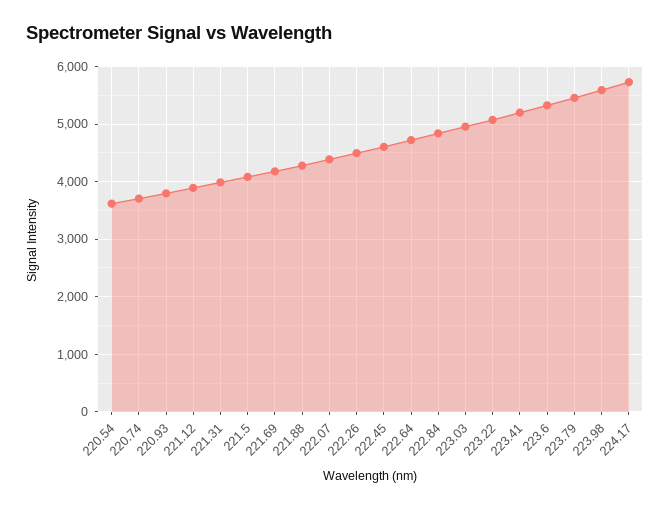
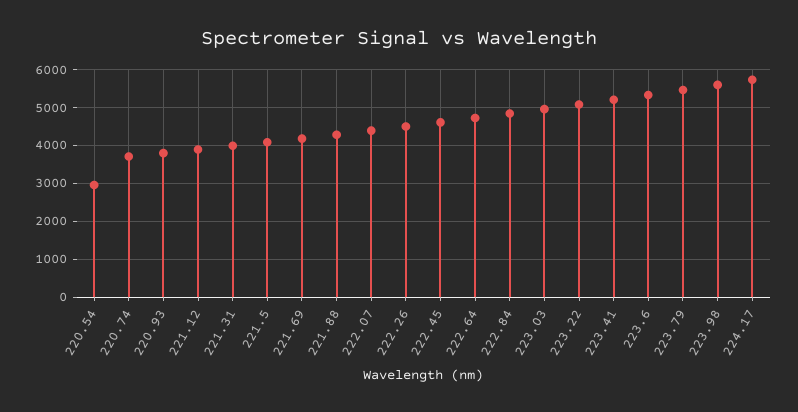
220.54: 3600 -> 3000

